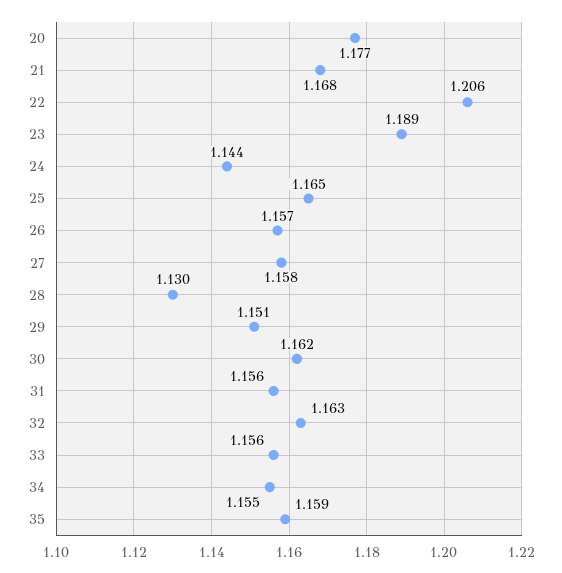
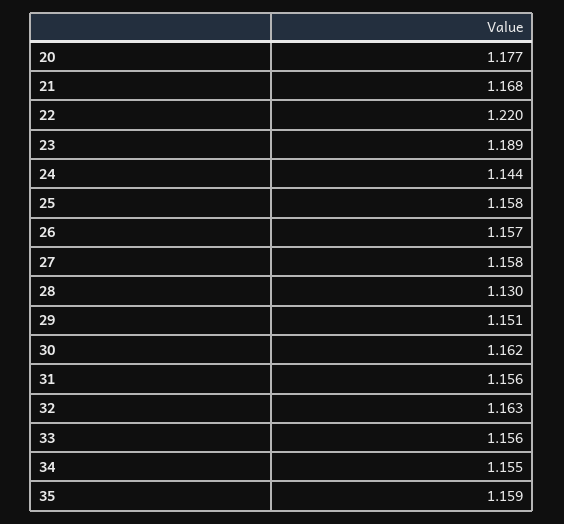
22: 1.206 -> 1.22
25: 1.165 -> 1.158

